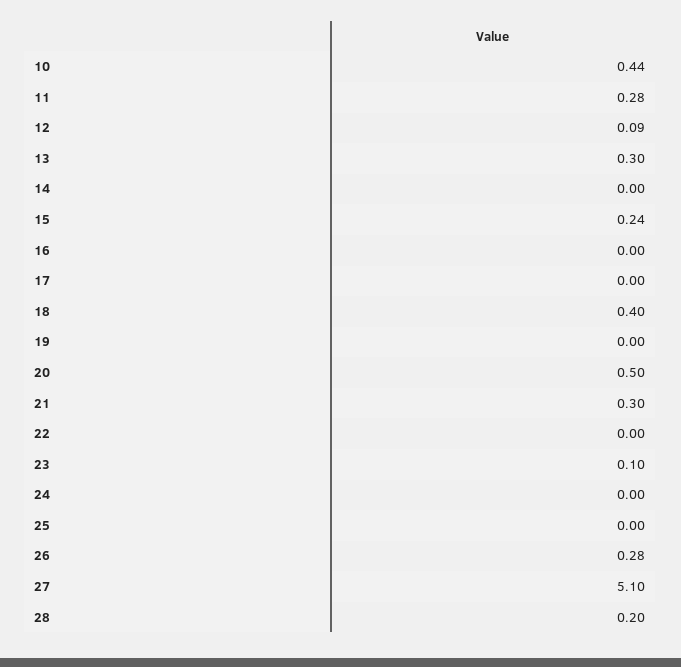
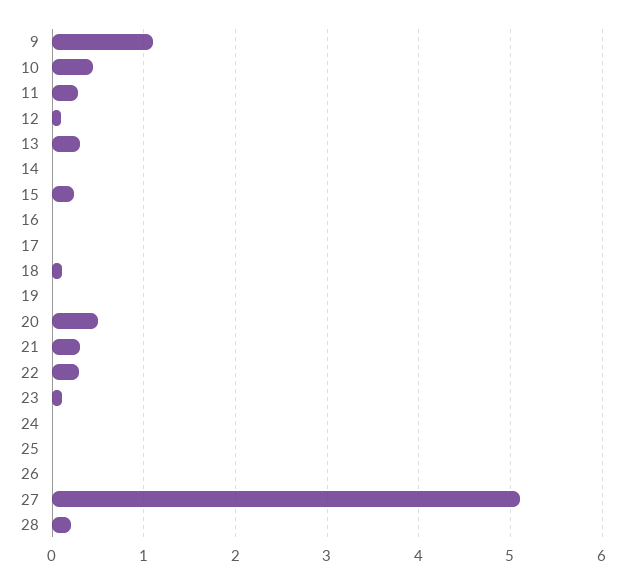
18: 0.4 -> 0.1
22: 0 -> 0.3
26: 0.28 -> 0
9: none -> 1.1

